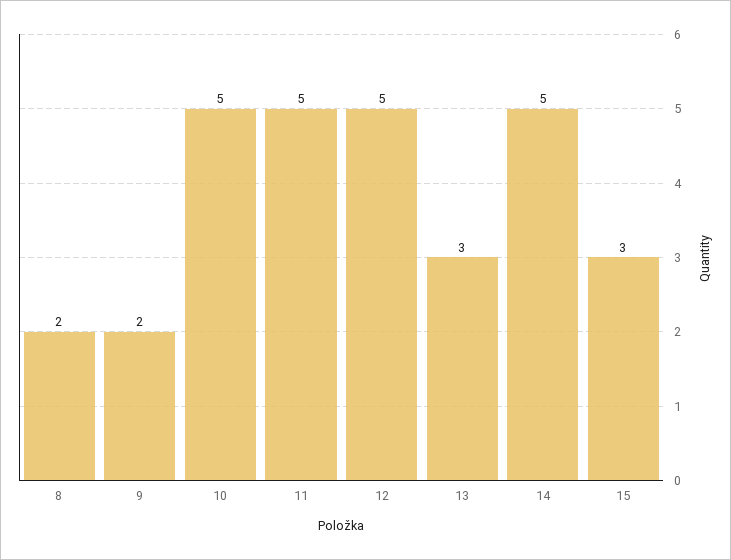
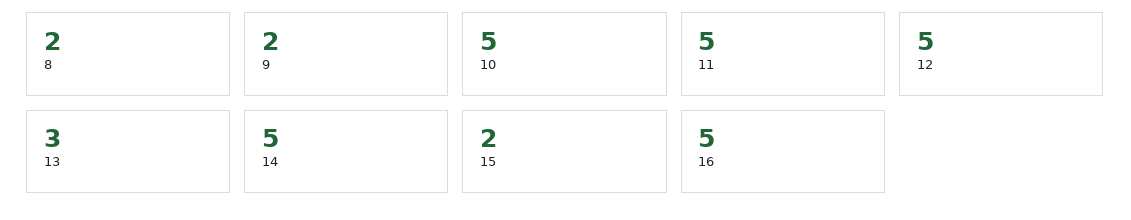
15: 3 -> 2
16: none -> 5

